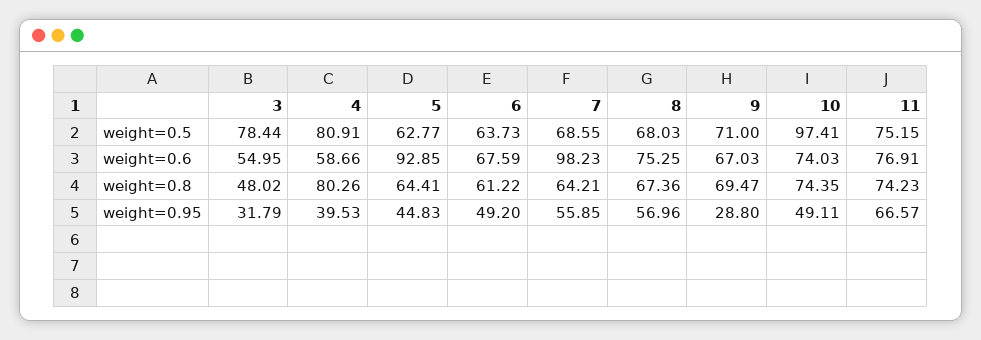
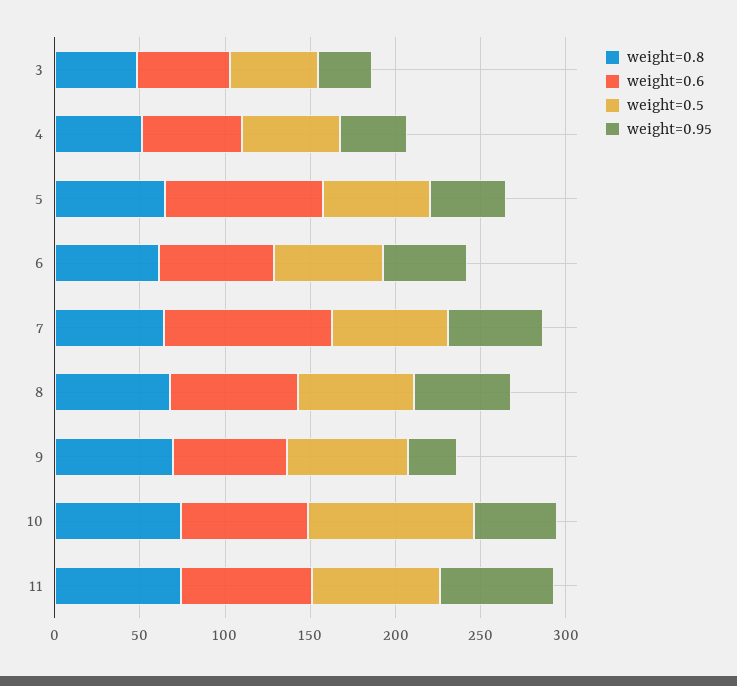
weight=0.5, 3: 78.44 -> 50
weight=0.5, 4: 80.91 -> 60
weight=0.8, 4: 80.26 -> 50

